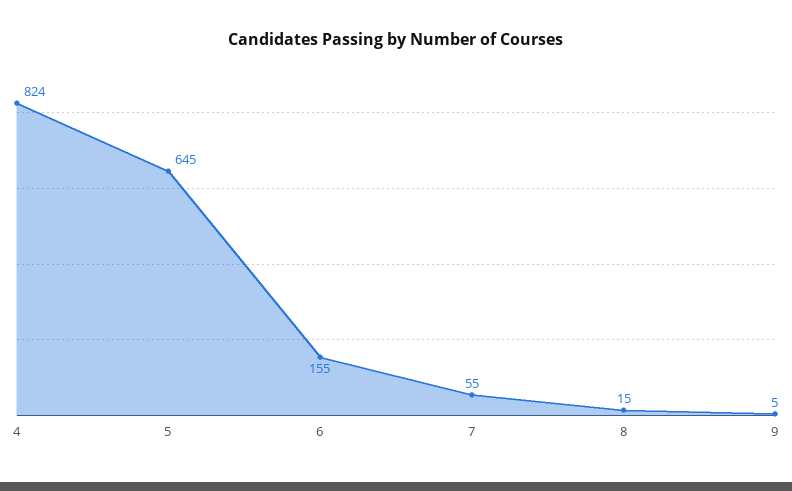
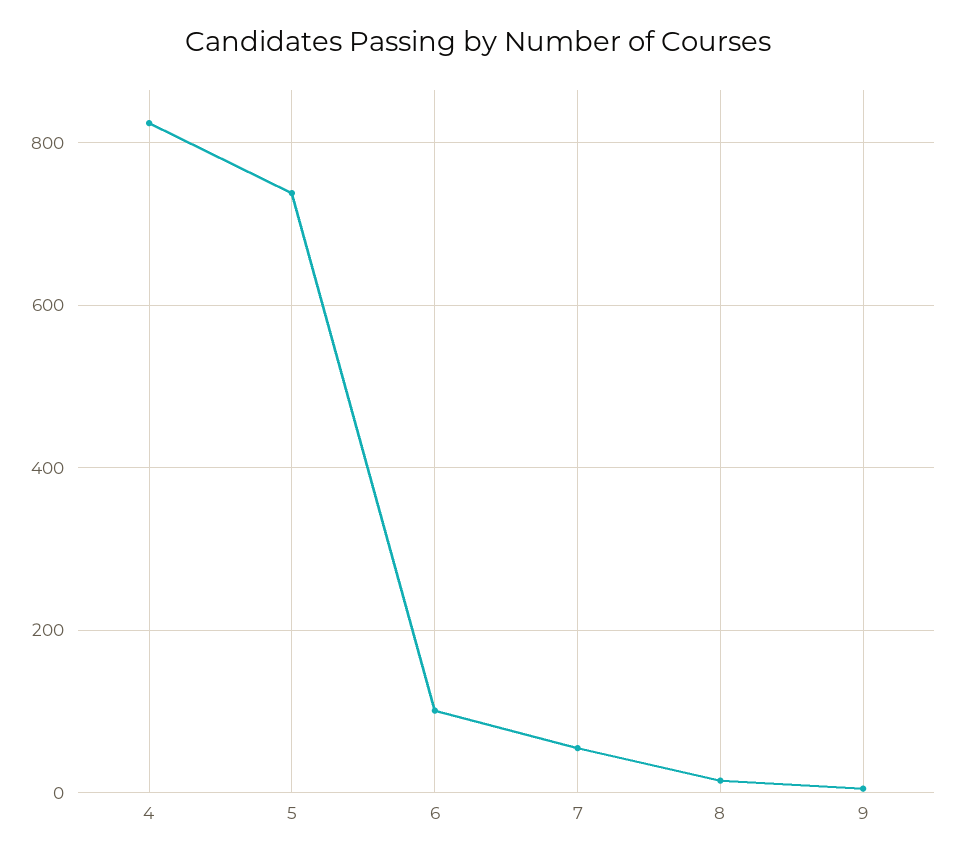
5: 645 -> 740
6: 155 -> 100

